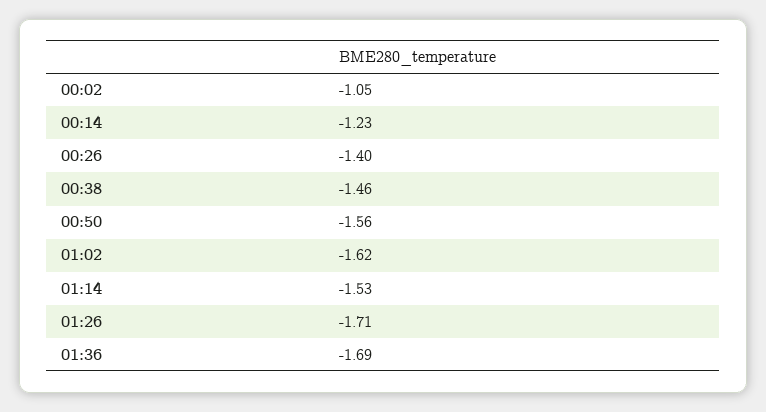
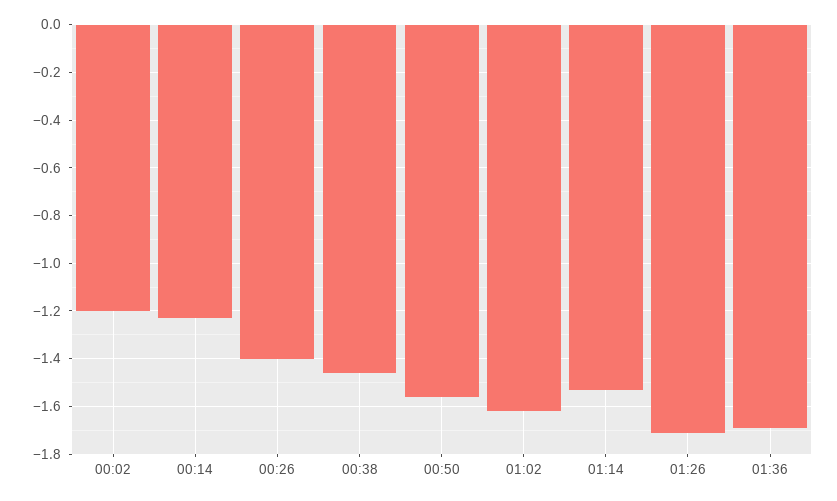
00:02: -1.05 -> -1.2

